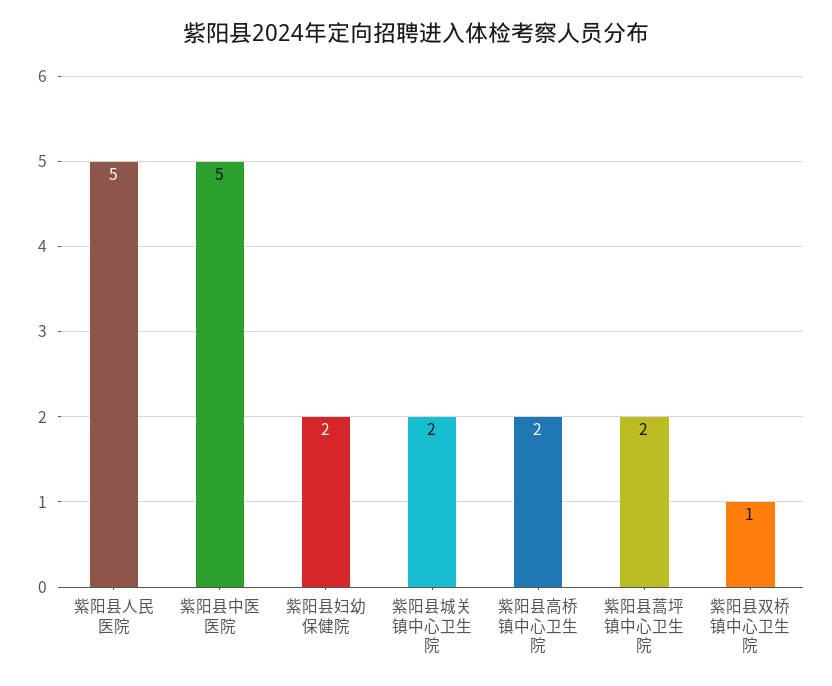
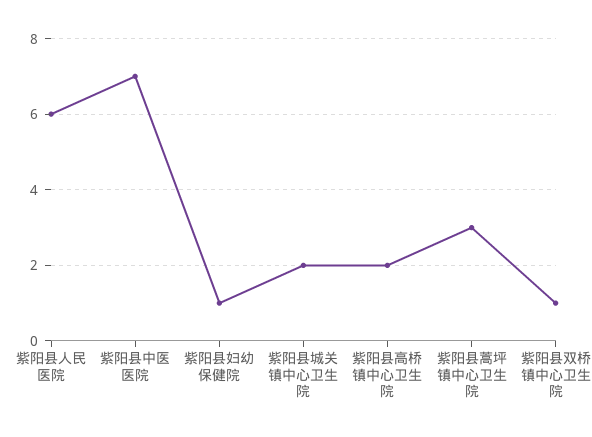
紫阳县人民医院: 5 -> 6
紫阳县中医医院: 5 -> 7
紫阳县妇幼保健院: 2 -> 1
紫阳县蒿坪镇中心卫生院: 2 -> 3

